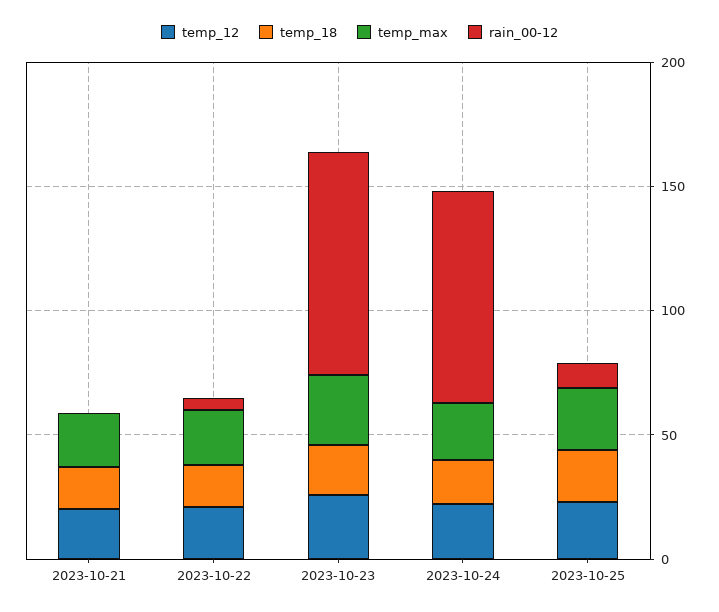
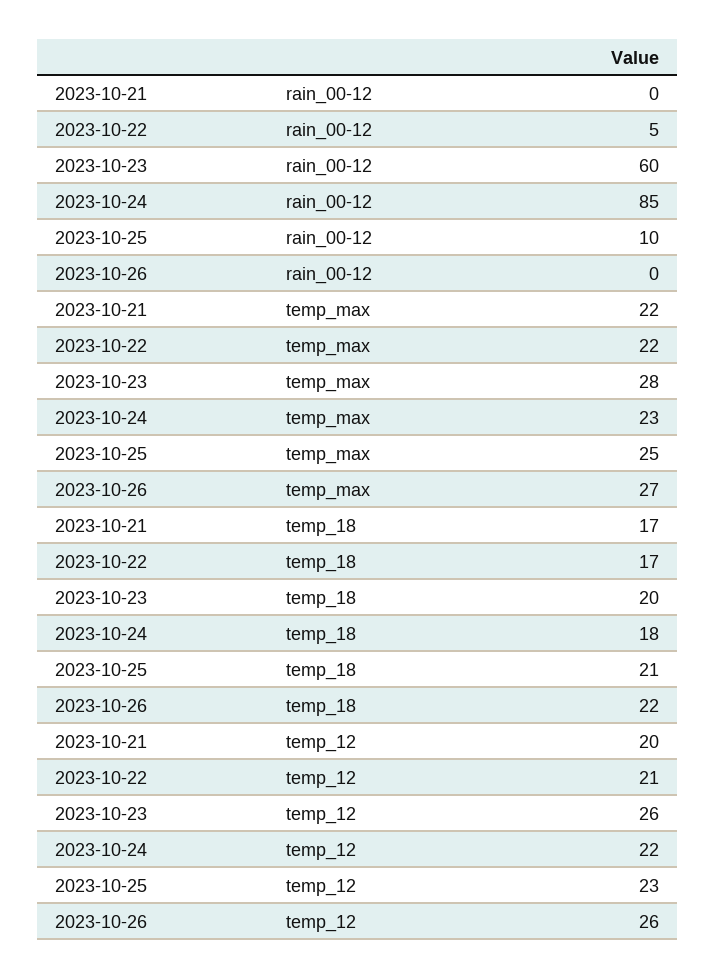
rain_00-12, 2023-10-23: 90 -> 60
rain_00-12, 2023-10-26: none -> 0
temp_max, 2023-10-26: none -> 27
temp_18, 2023-10-26: none -> 22
temp_12, 2023-10-26: none -> 26

